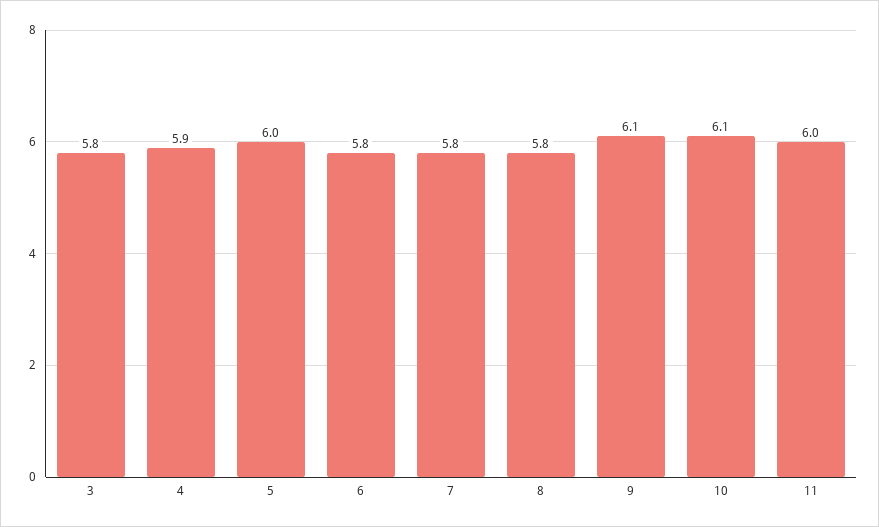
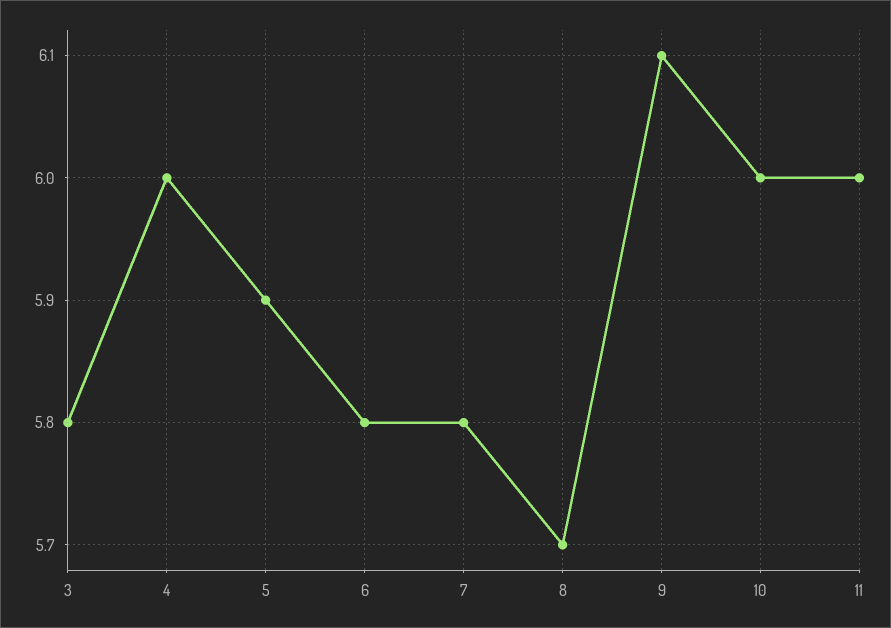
4: 5.9 -> 6
5: 6 -> 5.9
8: 5.8 -> 5.7
10: 6.1 -> 6

